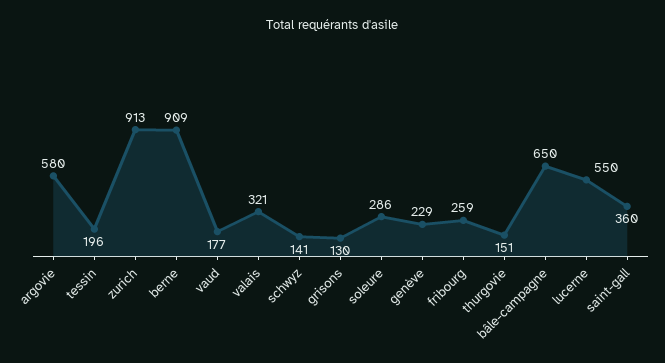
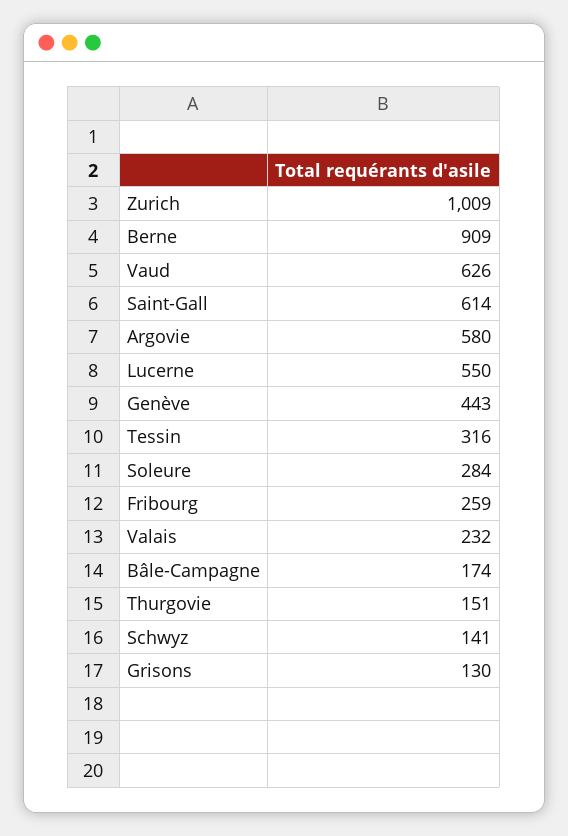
tessin: 196 -> 316
zurich: 913 -> 1009
vaud: 177 -> 626
valais: 321 -> 232
soleure: 286 -> 284
genève: 229 -> 443
bâle-campagne: 650 -> 174
saint-gall: 360 -> 614

